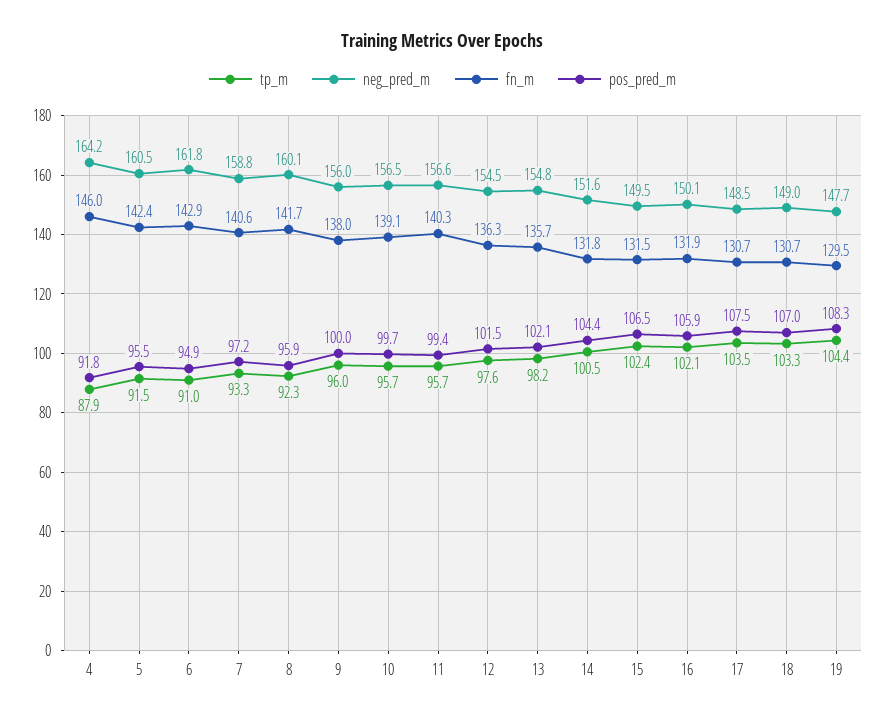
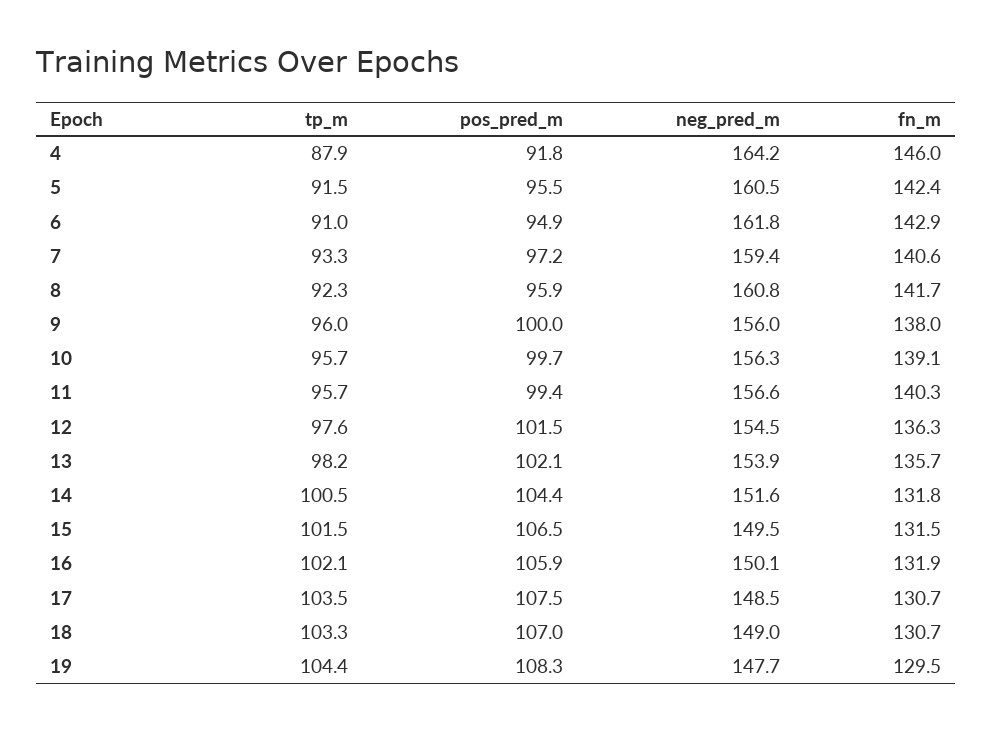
neg_pred_m, 7: 158.8 -> 159.4
neg_pred_m, 8: 160.1 -> 160.8
neg_pred_m, 10: 156.5 -> 156.3
neg_pred_m, 13: 154.8 -> 153.9
tp_m, 15: 102.4 -> 101.5

